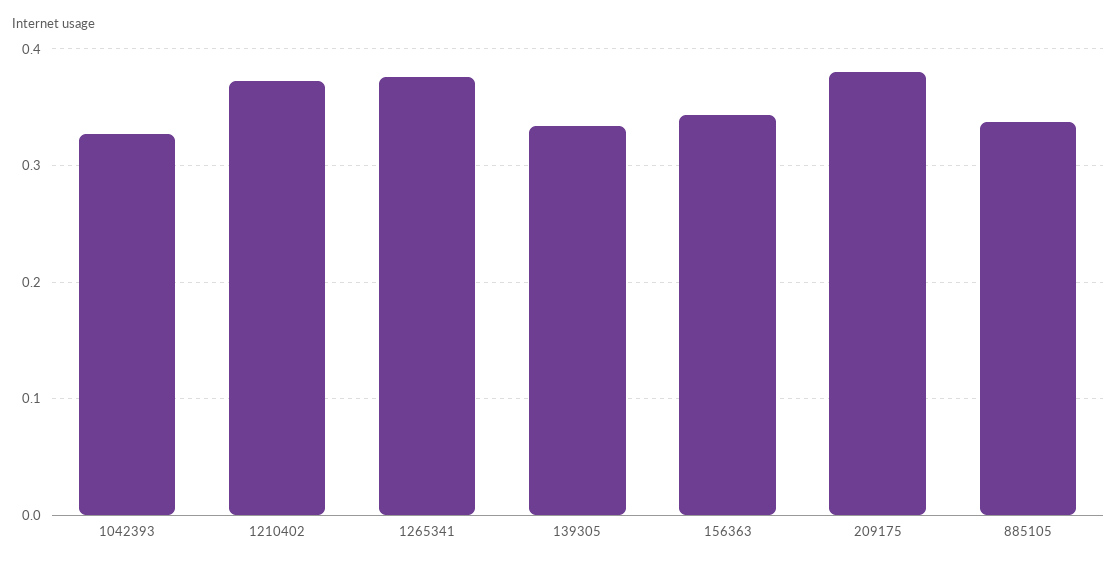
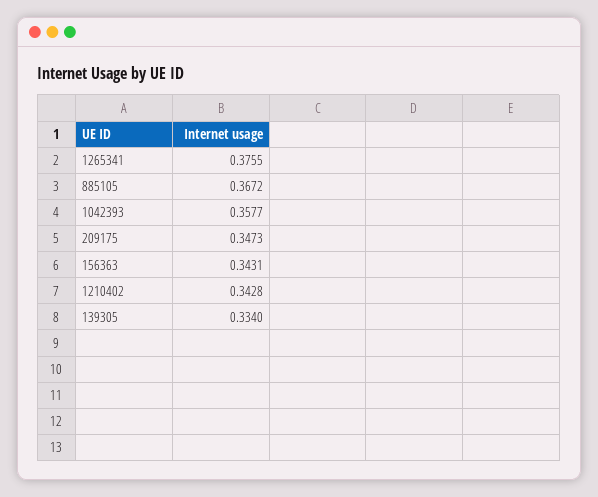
1042393: 0.33 -> 0.3577
1210402: 0.37 -> 0.3428
209175: 0.38 -> 0.3473
885105: 0.34 -> 0.3672

